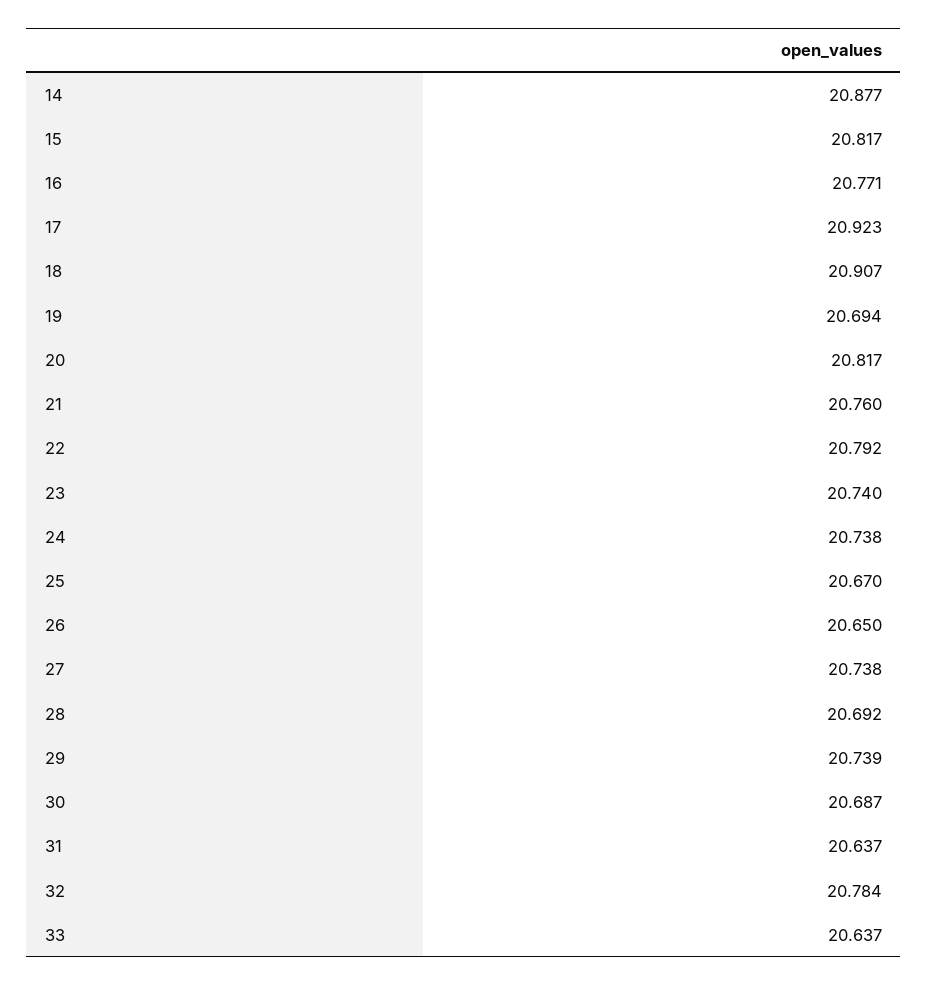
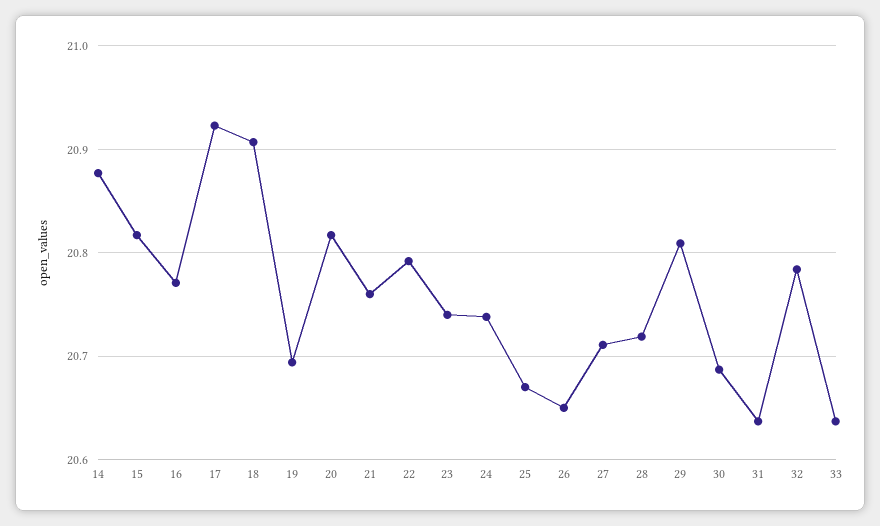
27: 20.738 -> 20.71
28: 20.692 -> 20.72
29: 20.739 -> 20.81

